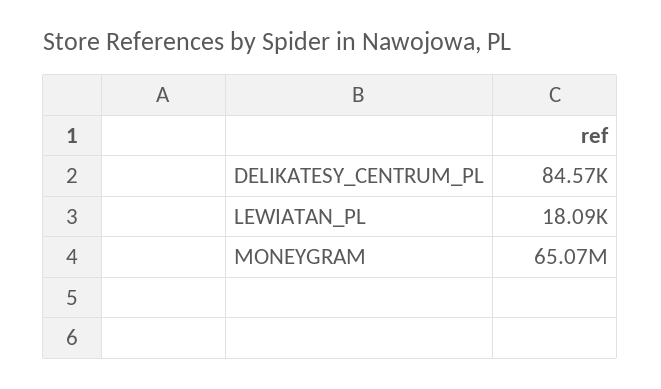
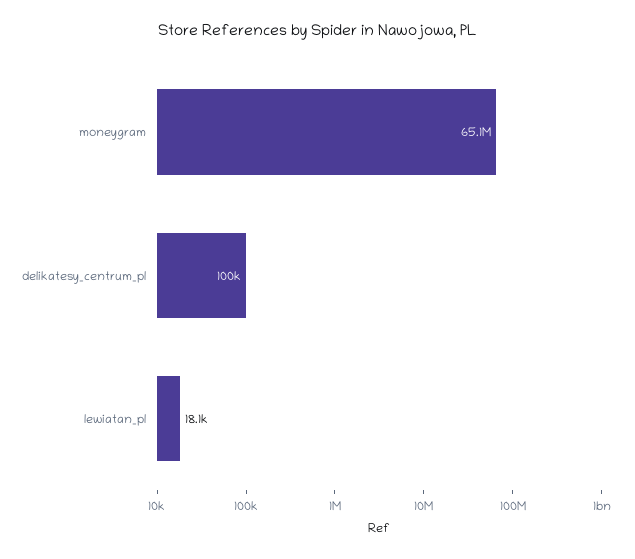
DELIKATESY_CENTRUM_PL: 84570 -> 100000

